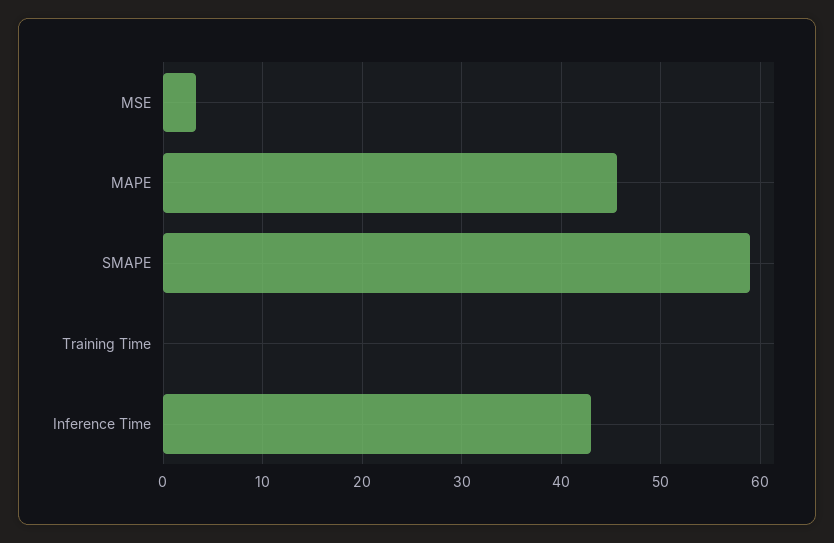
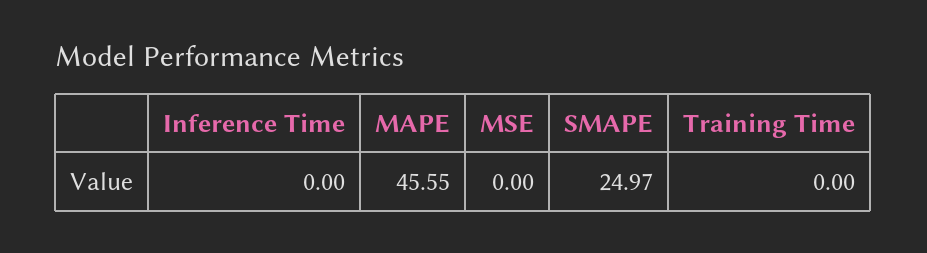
MSE: 3 -> 0
SMAPE: 59 -> 24.97
Inference Time: 43 -> 0

